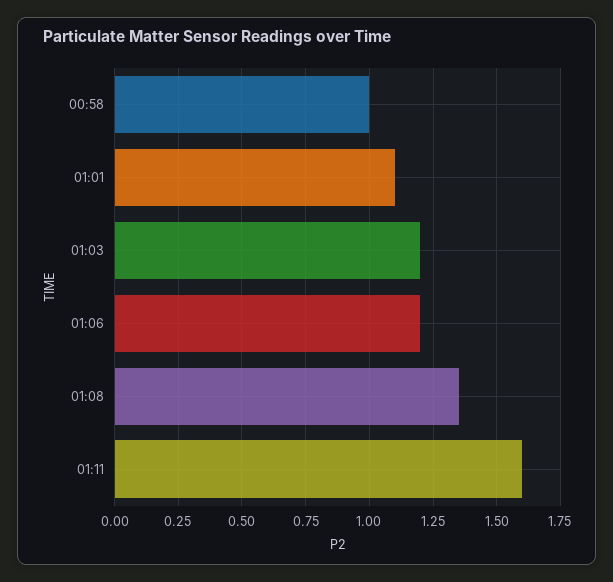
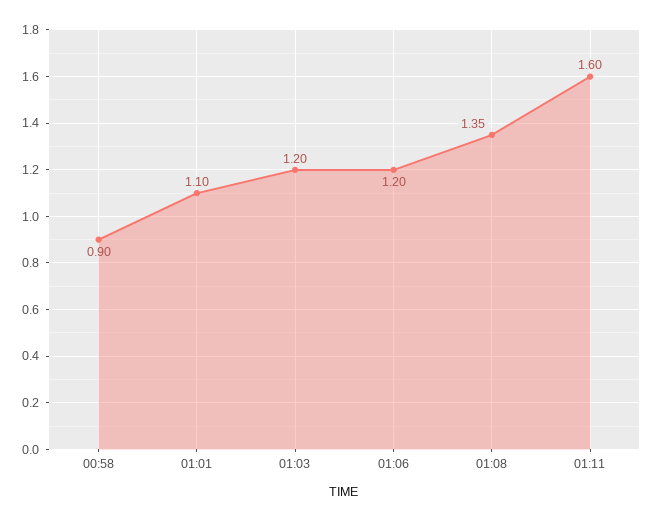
00:58: 1 -> 0.9

